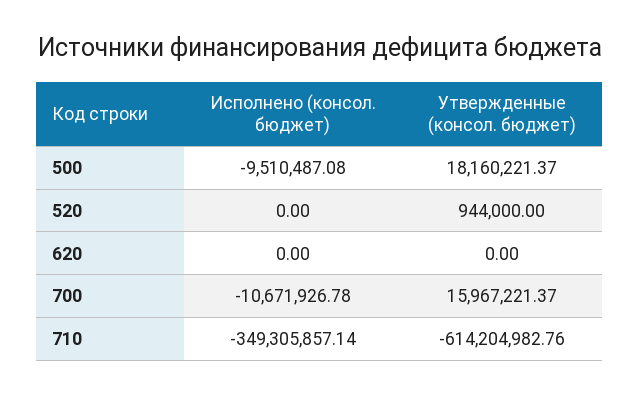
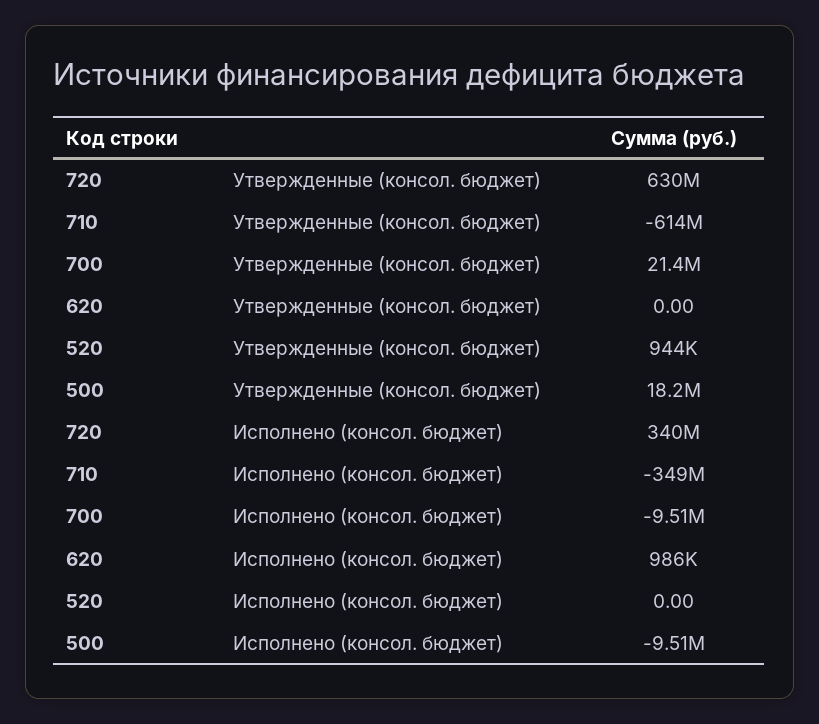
Исполнено (консол. бюджет), 620: 0 -> 986000
Исполнено (консол. бюджет), 700: -10671926.78 -> -9510000
Утвержденные (консол. бюджет), 700: 15967221.37 -> 21400000
Утвержденные (консол. бюджет), 720: none -> 630000000
Исполнено (консол. бюджет), 720: none -> 340000000

